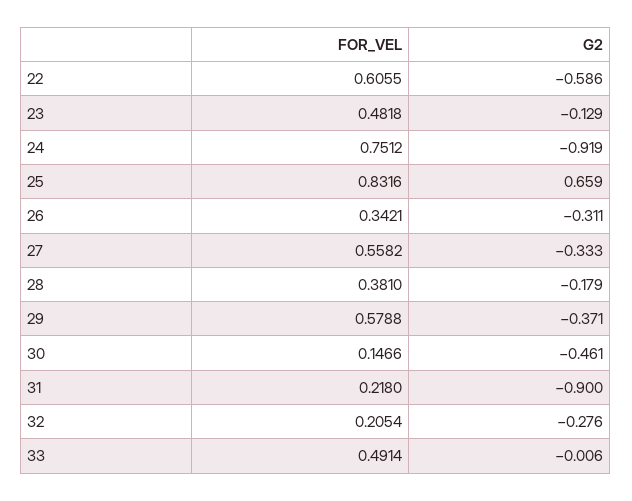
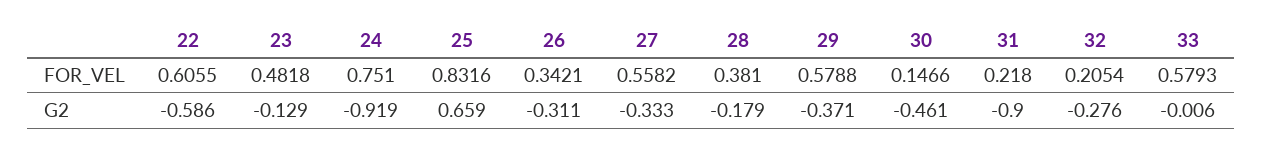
FOR_VEL, 24: 0.7512 -> 0.751
FOR_VEL, 33: 0.4914 -> 0.5793

